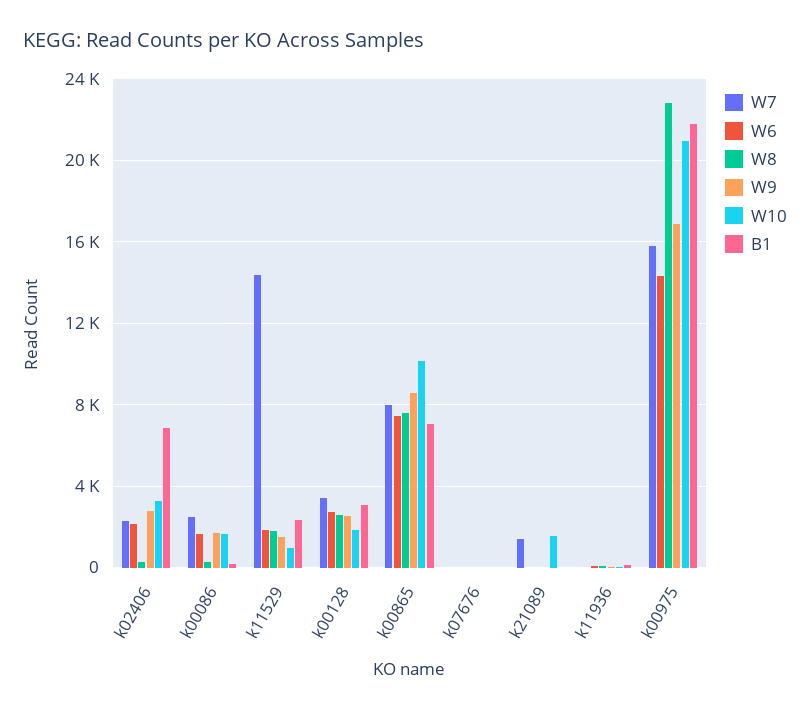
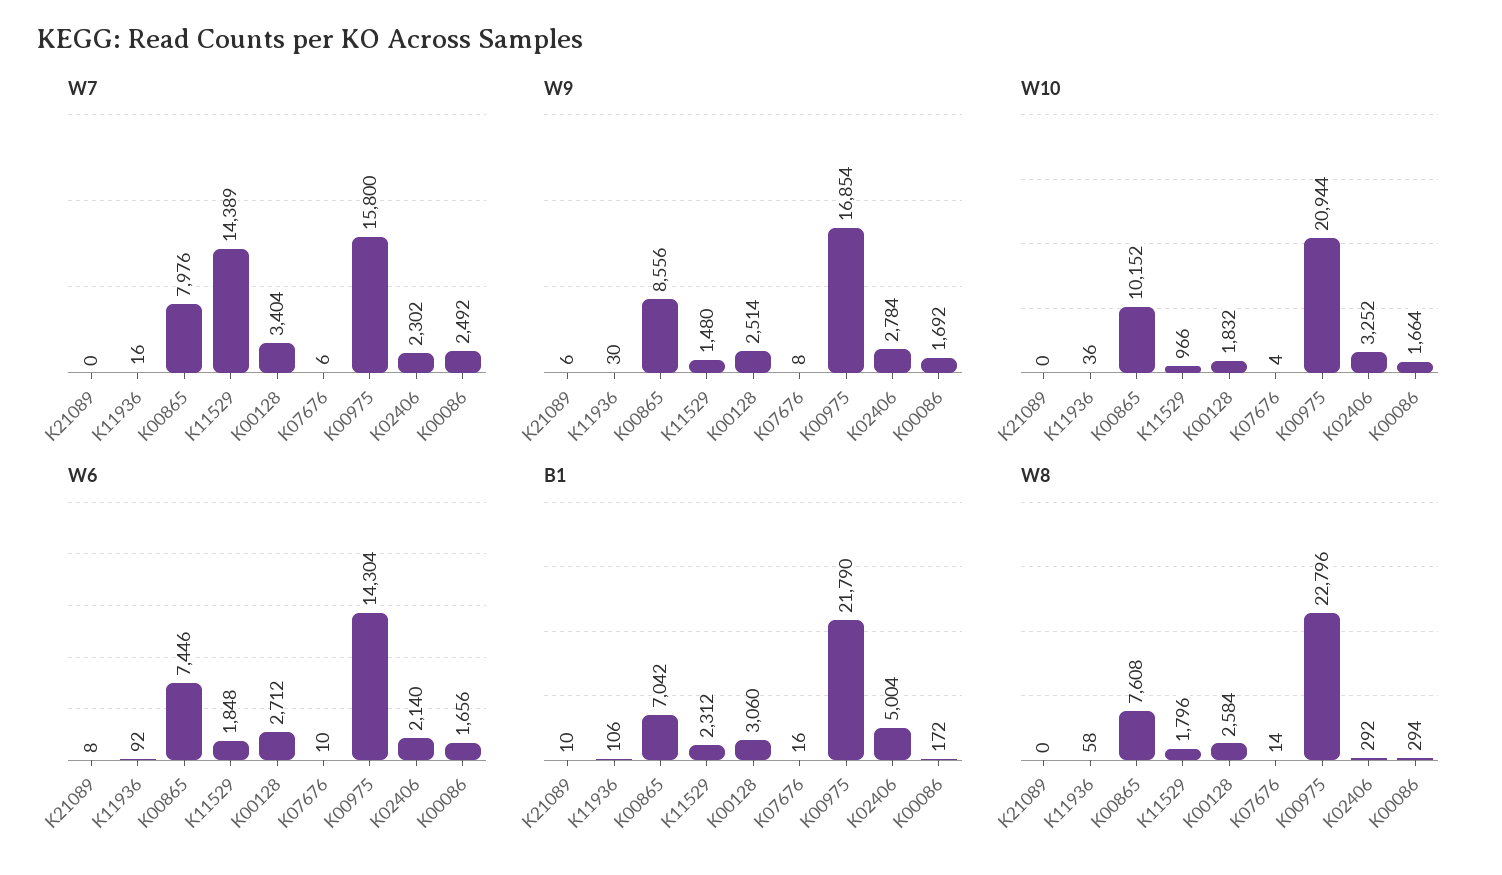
B1, k02406: 7000 -> 5004
W7, k21089: 1500 -> 0
W10, k21089: 1500 -> 0

